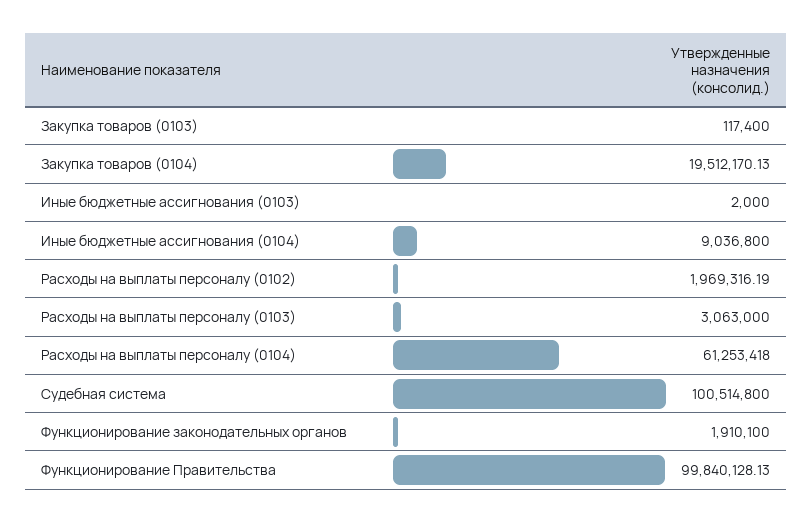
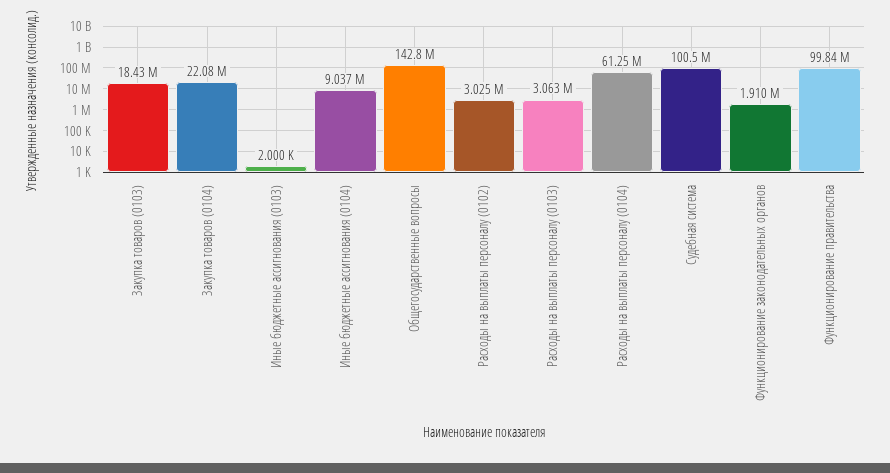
Закупка товаров (0103): 117400 -> 18430000
Закупка товаров (0104): 19512170.13 -> 22080000
Расходы на выплаты персоналу (0102): 1969316.19 -> 3025000
Общегосударственные вопросы: none -> 142800000

